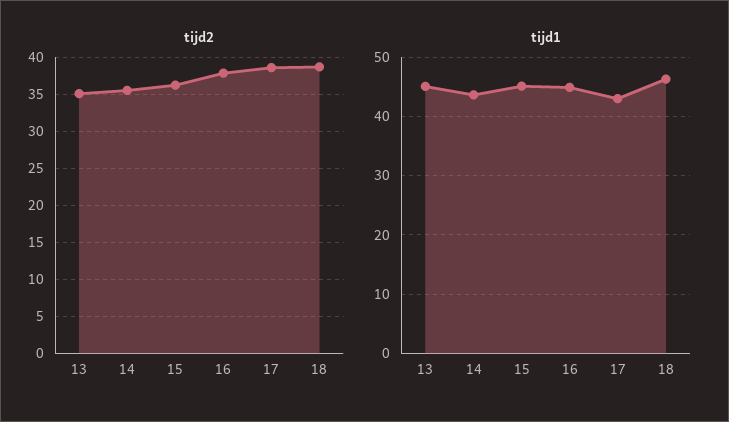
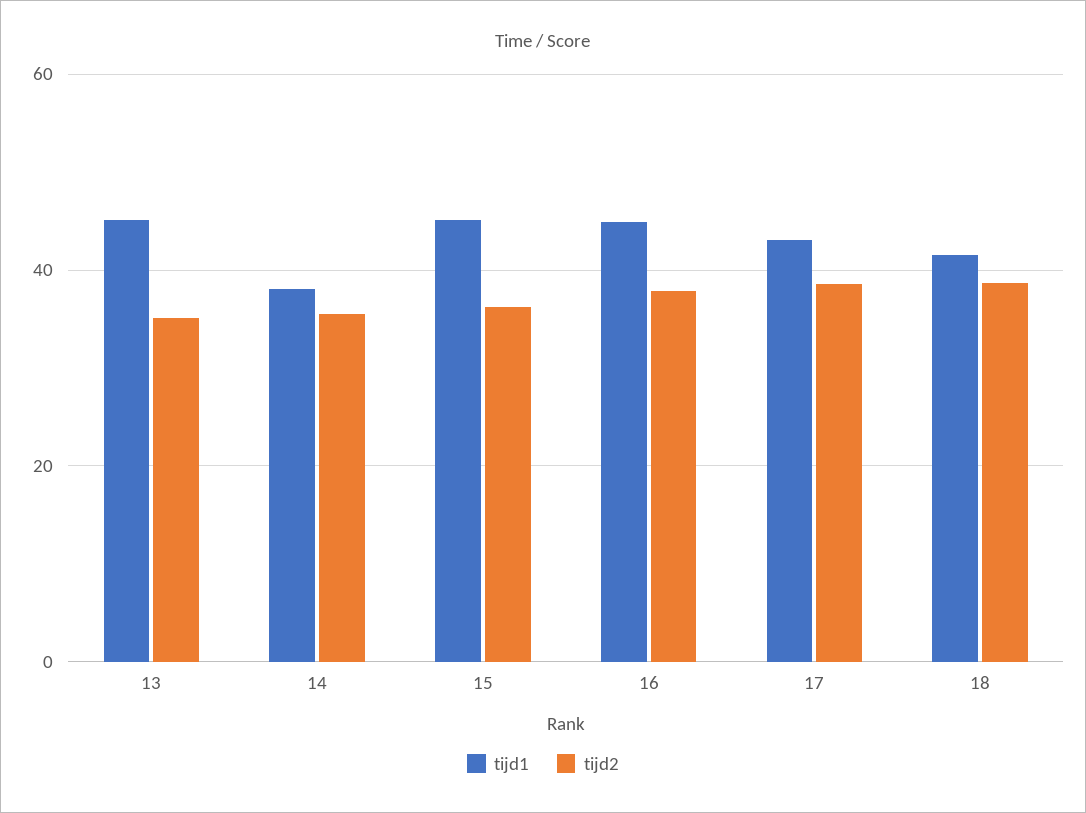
tijd1, 14: 44 -> 38
tijd1, 18: 46 -> 42

